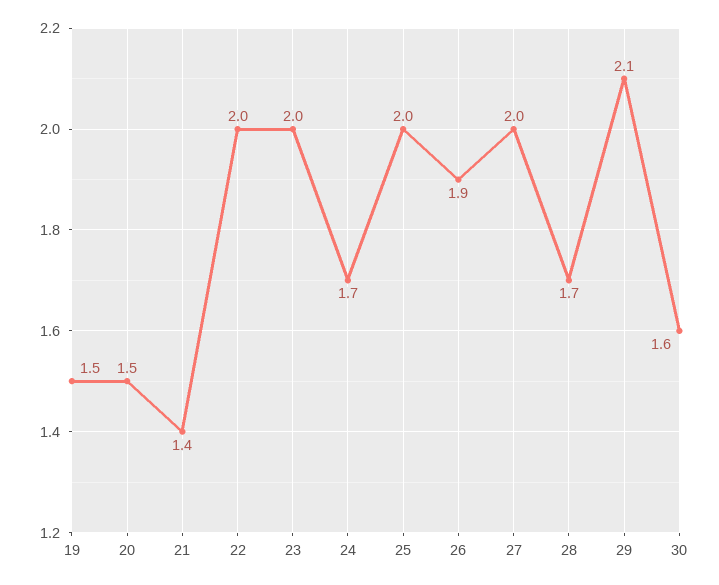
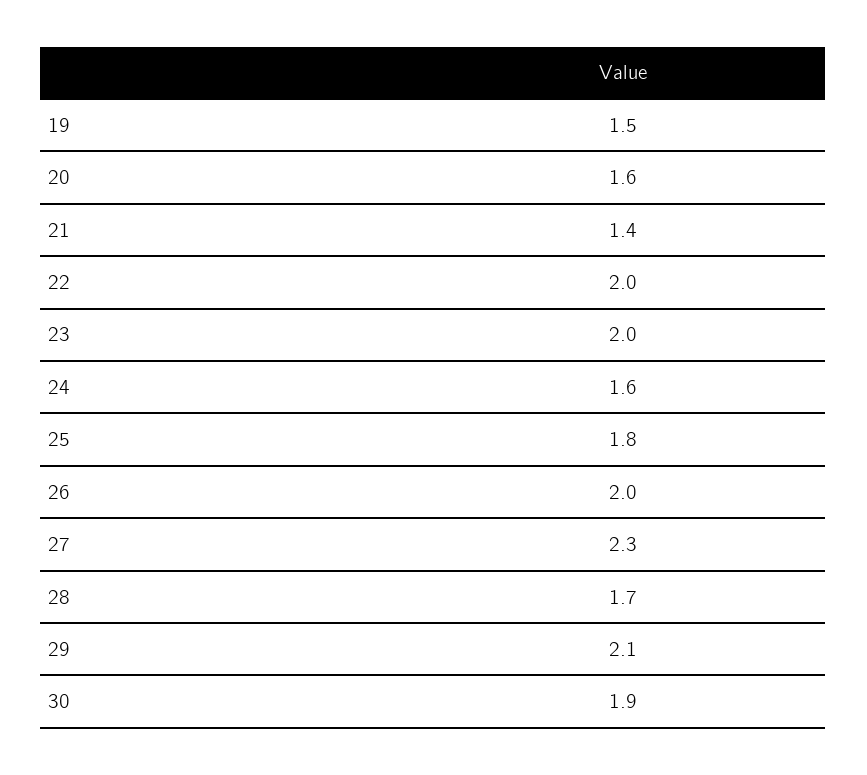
20: 1.5 -> 1.6
24: 1.7 -> 1.6
25: 2 -> 1.8
26: 1.9 -> 2
27: 2 -> 2.3
30: 1.6 -> 1.9

